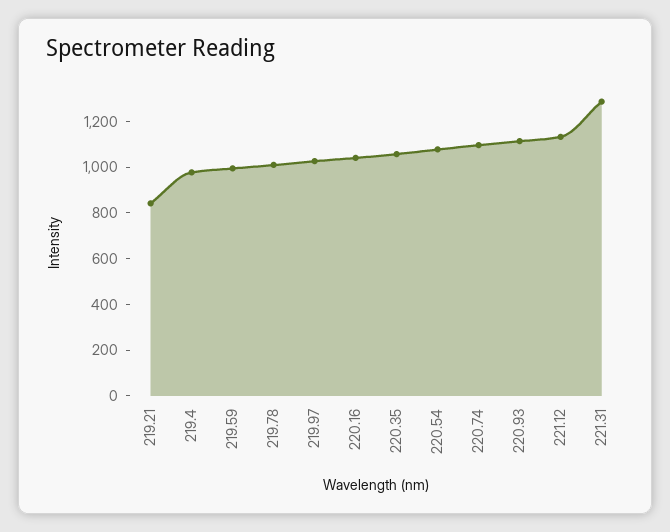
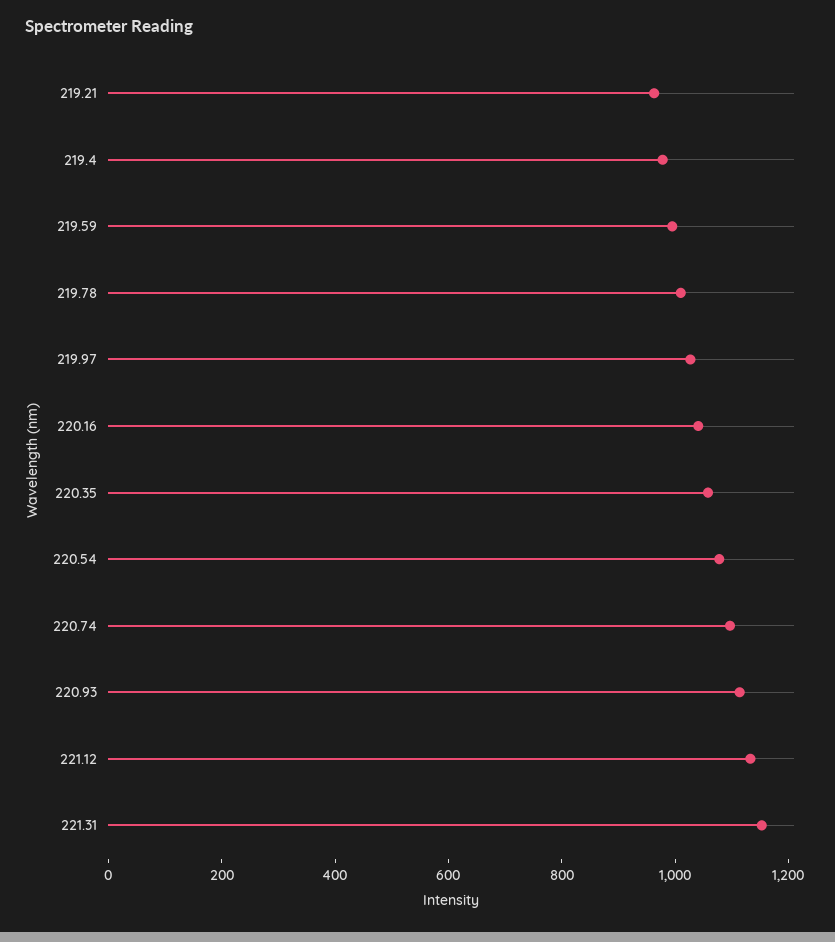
219.21: 850 -> 950
221.31: 1300 -> 1150

